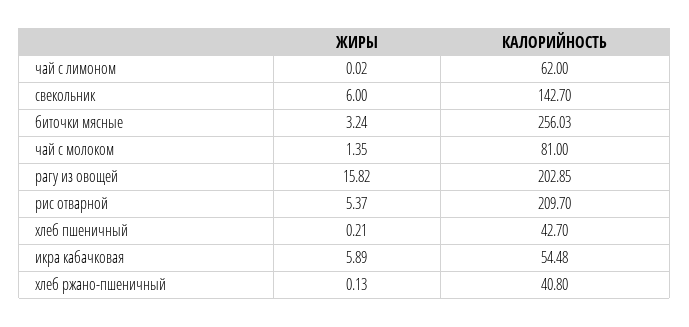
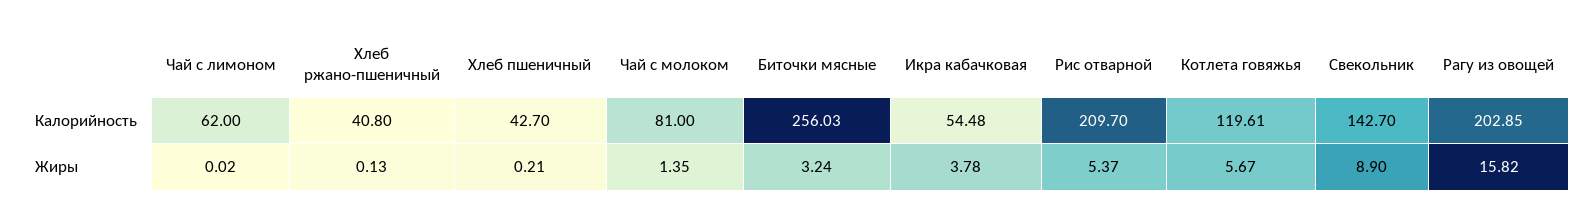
ЖИРЫ, свекольник: 6 -> 8.9
ЖИРЫ, икра кабачковая: 5.89 -> 3.78
КАЛОРИЙНОСТЬ, Котлета говяжья: none -> 119.61
ЖИРЫ, Котлета говяжья: none -> 5.67

